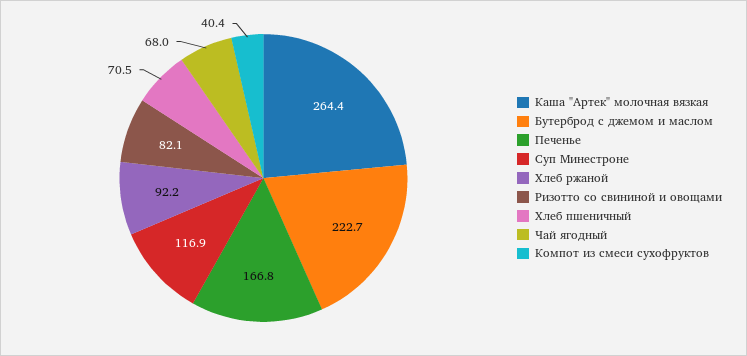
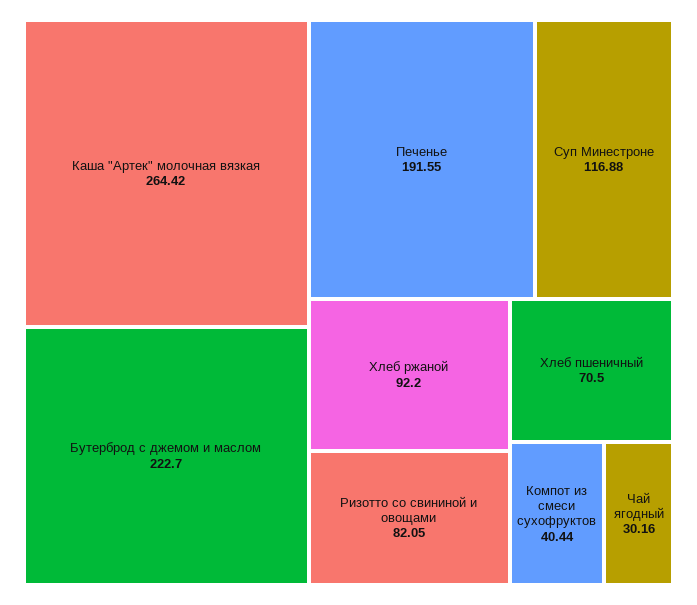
Печенье: 166.8 -> 191.55
Чай ягодный: 68 -> 30.16

